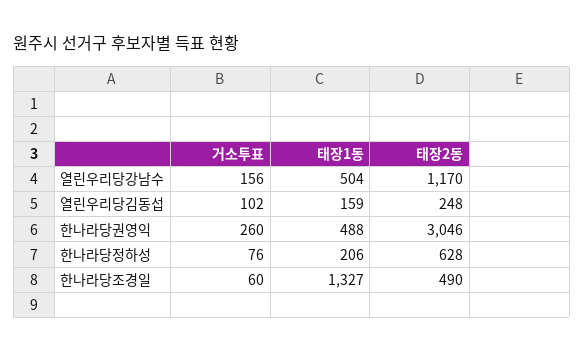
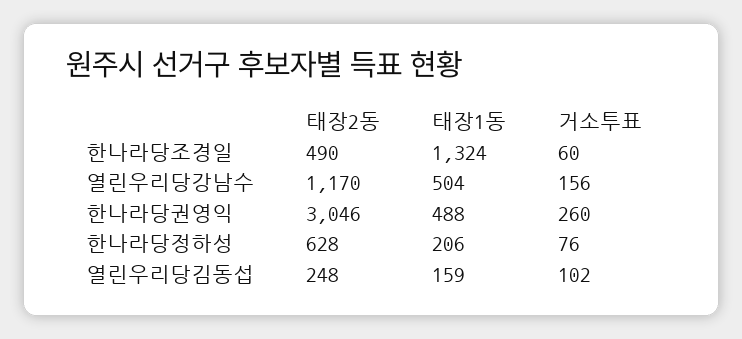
태장1동, 한나라당조경일: 1327 -> 1324

